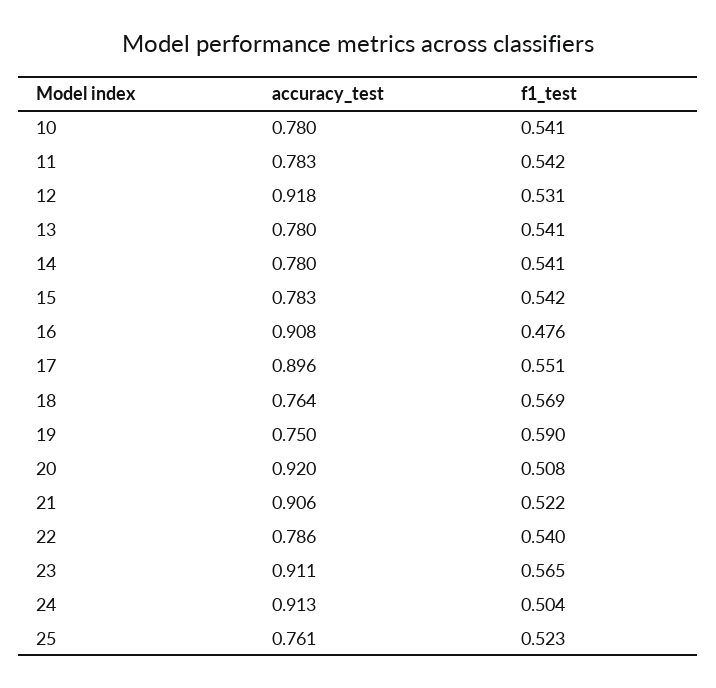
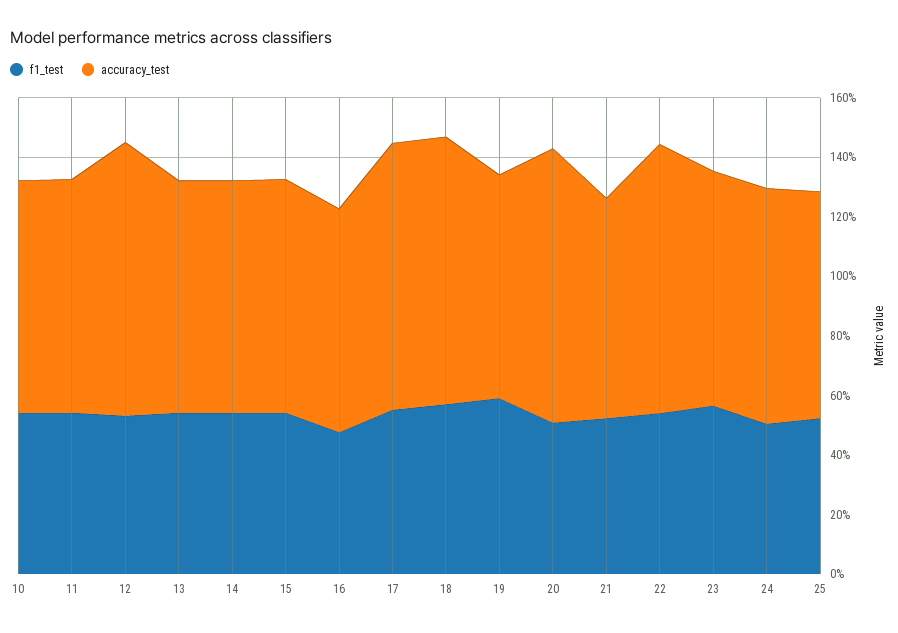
accuracy_test, 16: 0.908 -> 0.75
accuracy_test, 18: 0.764 -> 0.9
accuracy_test, 21: 0.906 -> 0.75
accuracy_test, 22: 0.786 -> 0.9
accuracy_test, 23: 0.911 -> 0.8
accuracy_test, 24: 0.913 -> 0.8

